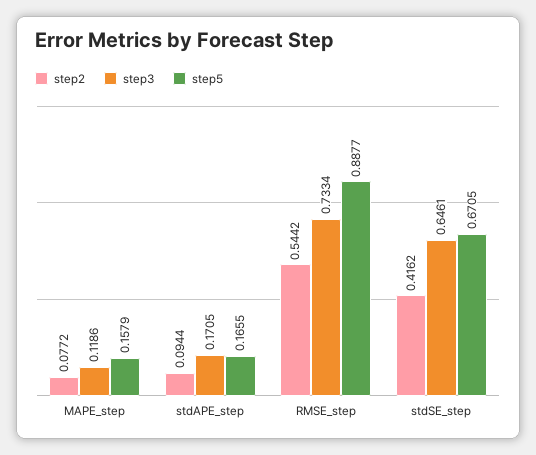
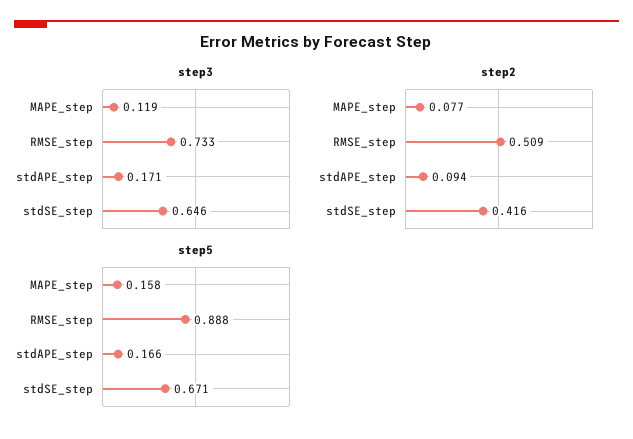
step2, RMSE_step: 0.5442 -> 0.509

